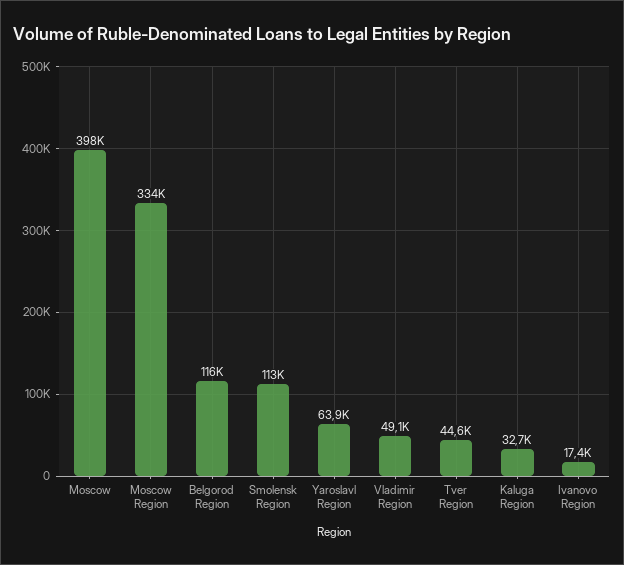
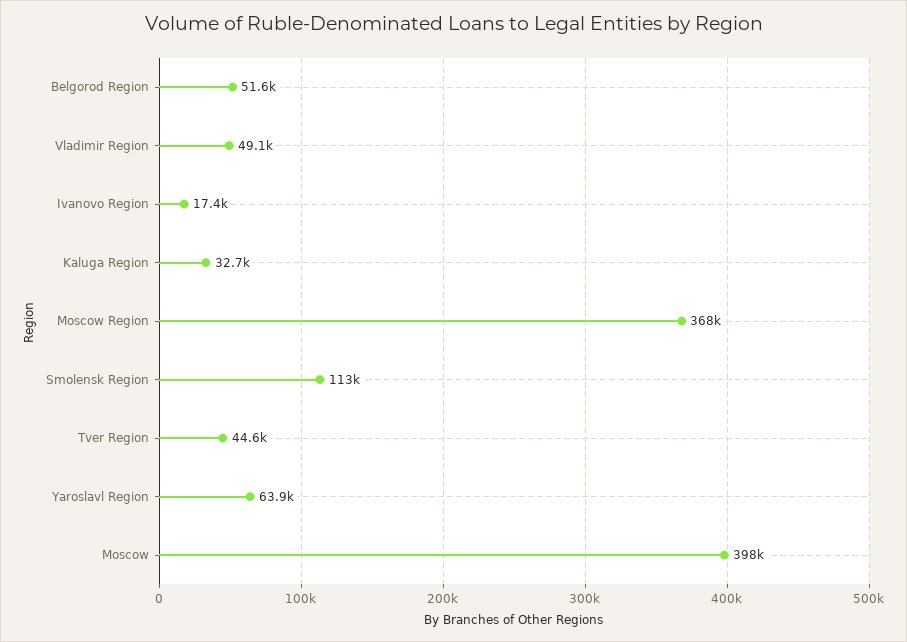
Moscow Region: 334000 -> 368000
Belgorod Region: 116000 -> 51600

